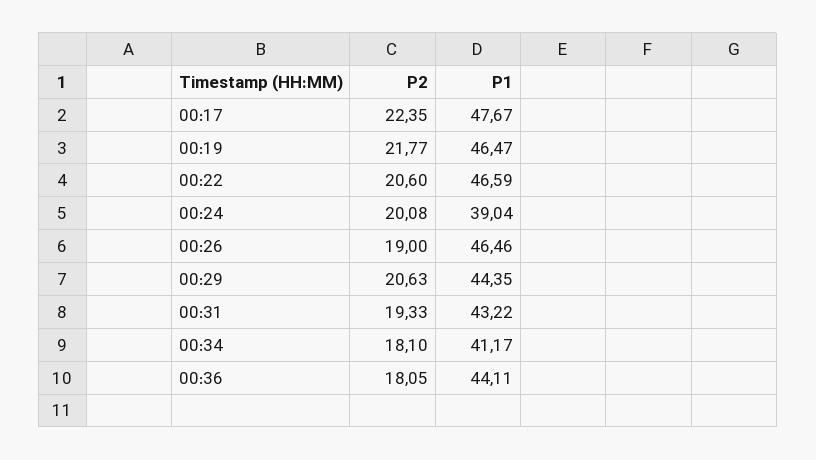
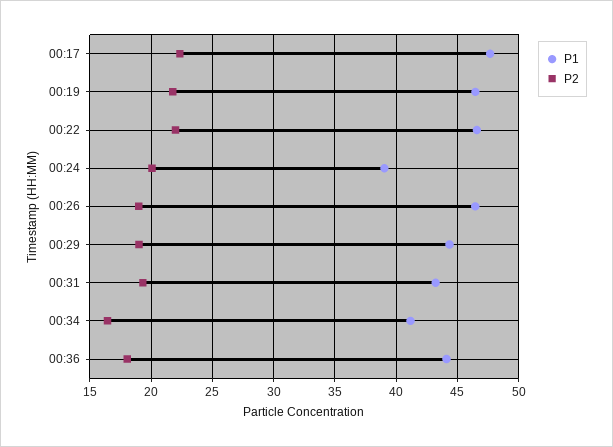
P2, 00:22: 20.6 -> 22
P2, 00:29: 20.63 -> 19
P2, 00:34: 18.1 -> 16.5

